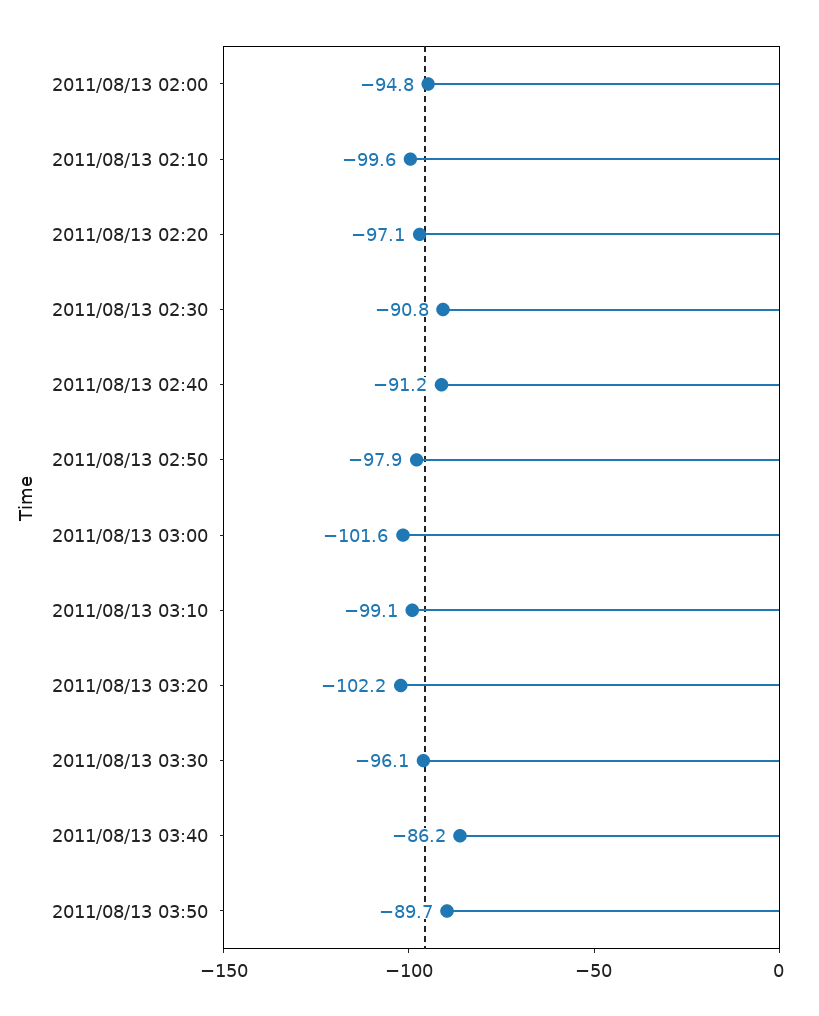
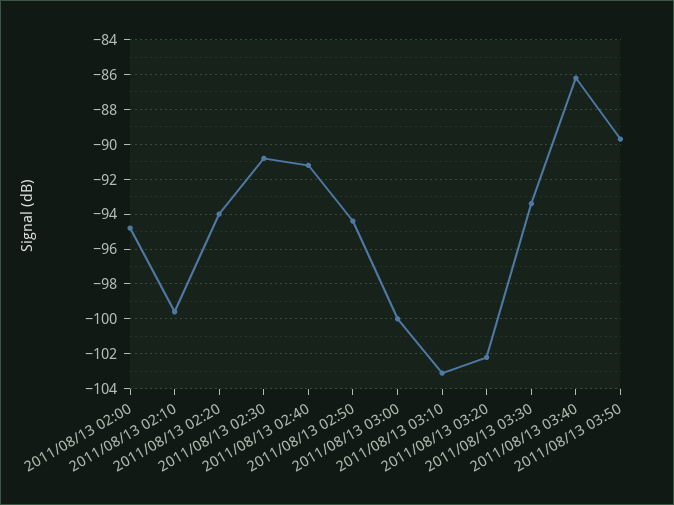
2011/08/13 02:20: -97.1 -> -94
2011/08/13 02:50: -97.9 -> -94.5
2011/08/13 03:00: -101.6 -> -100
2011/08/13 03:10: -99.1 -> -103
2011/08/13 03:30: -96.1 -> -93.5

